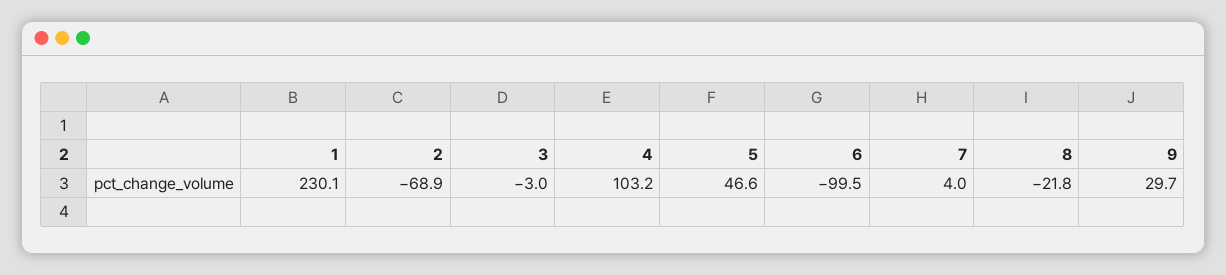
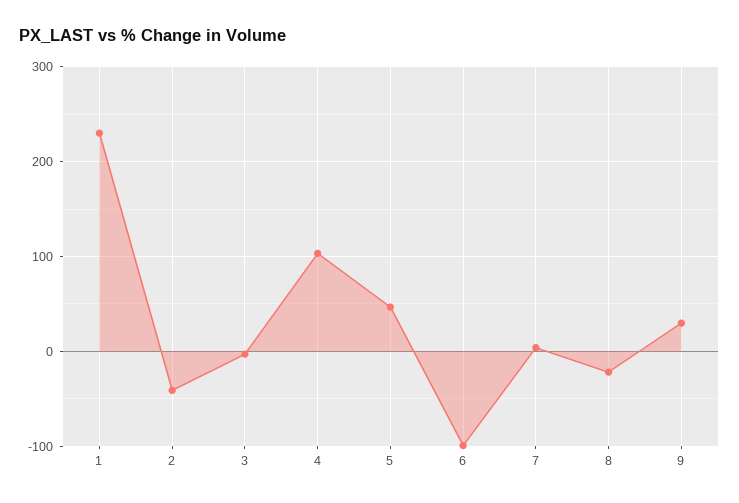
2: -68.9 -> -40

